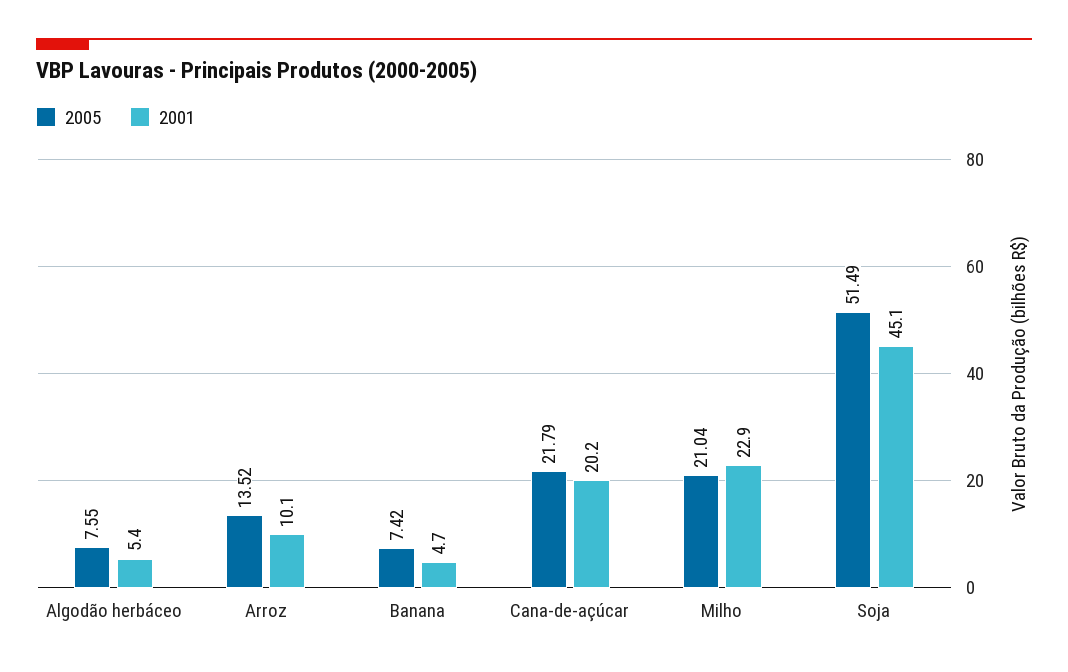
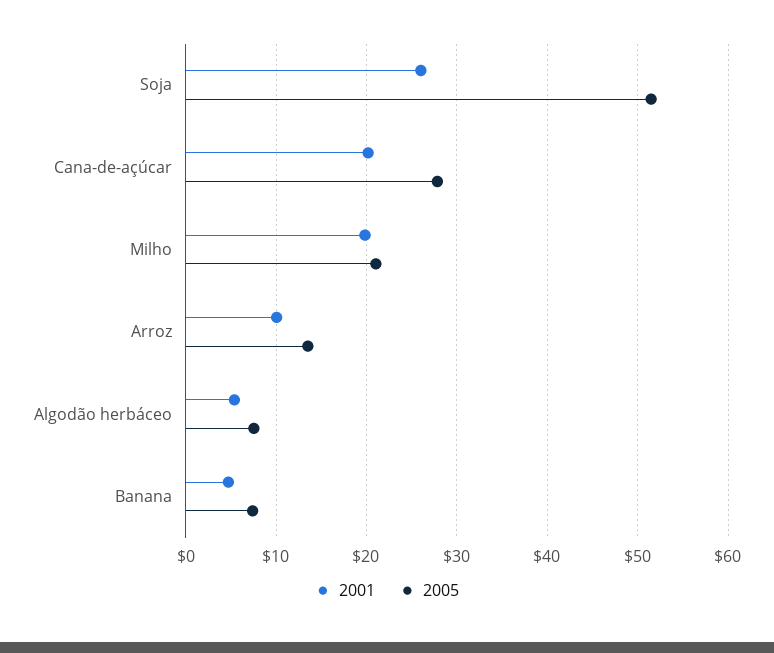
2005, Cana-de-açúcar: 21.79 -> 28
2001, Milho: 22.9 -> 20
2001, Soja: 45.1 -> 26

